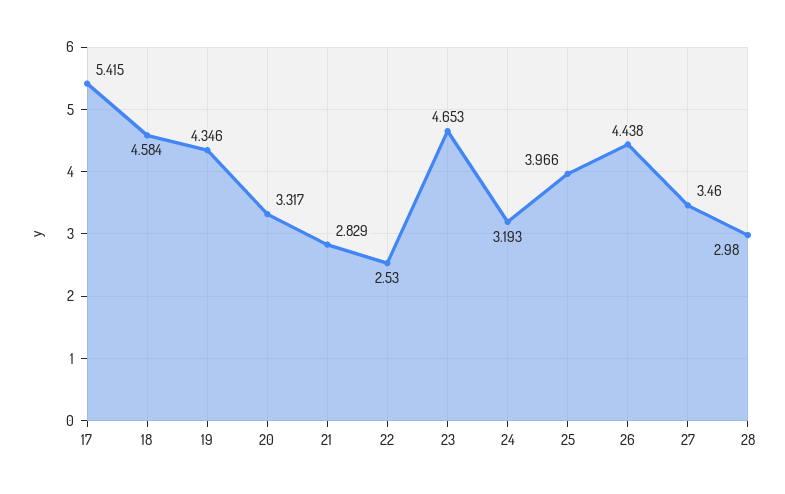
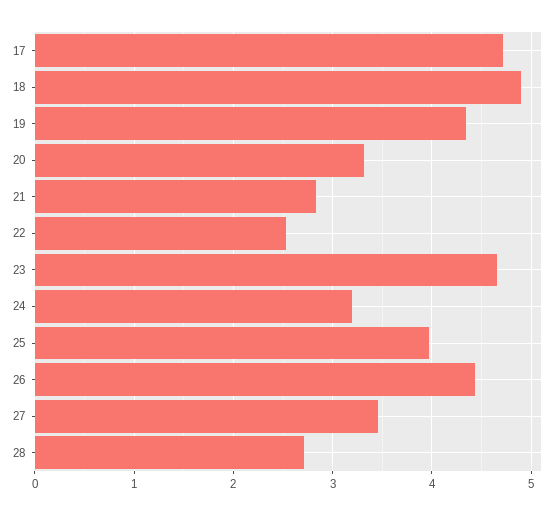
17: 5.415 -> 4.7
18: 4.584 -> 4.9
28: 2.98 -> 2.7

